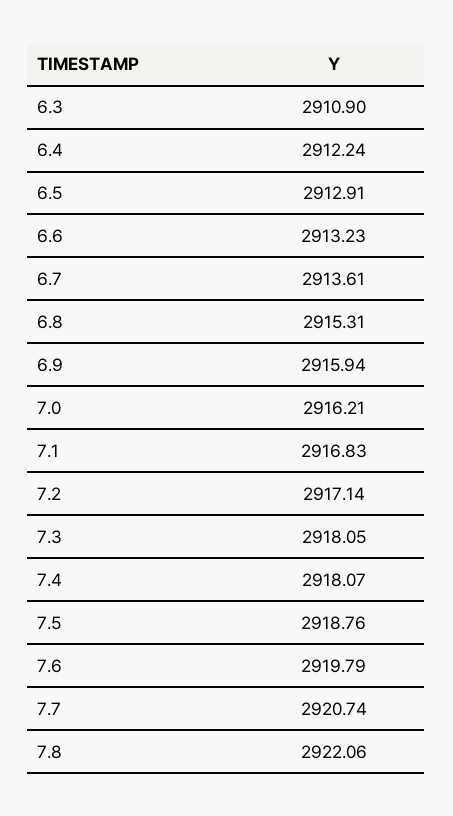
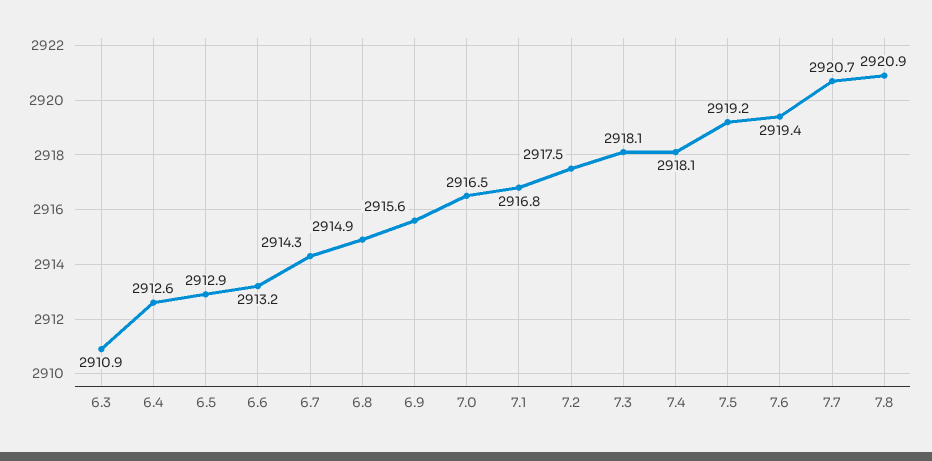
6.4: 2912.24 -> 2912.6
6.7: 2913.61 -> 2914.3
6.8: 2915.31 -> 2914.9
6.9: 2915.94 -> 2915.6
7.0: 2916.21 -> 2916.5
7.2: 2917.14 -> 2917.5
7.5: 2918.76 -> 2919.2
7.6: 2919.79 -> 2919.4
7.8: 2922.06 -> 2920.9

